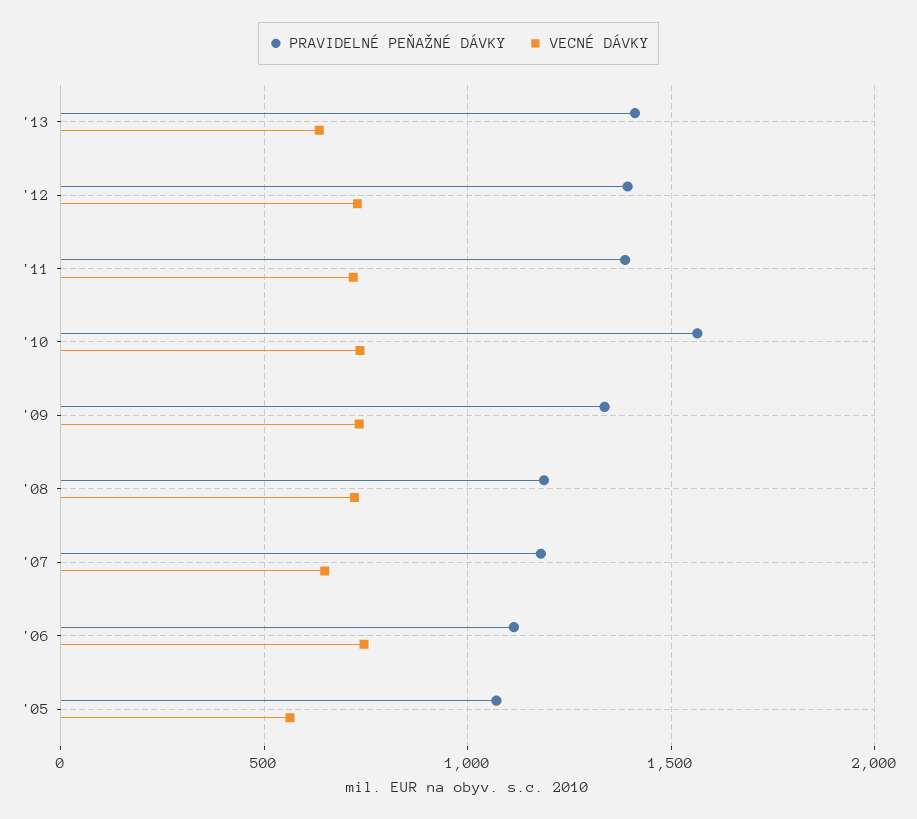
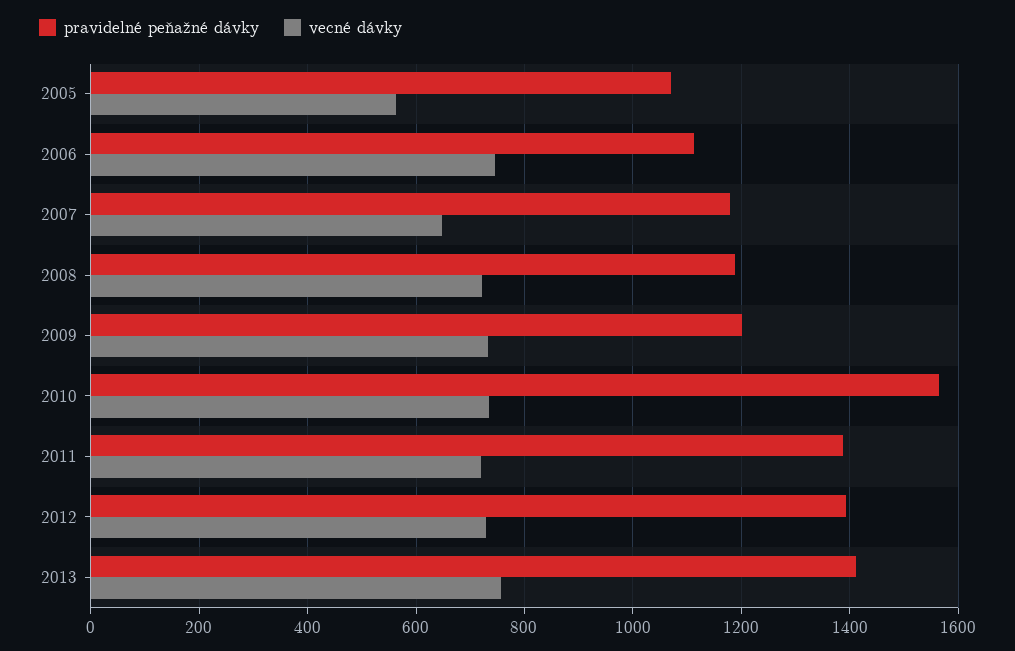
VECNÉ DÁVKY, '13: 650 -> 760
PRAVIDELNÉ PEŇAŽNÉ DÁVKY, '09: 1350 -> 1200

